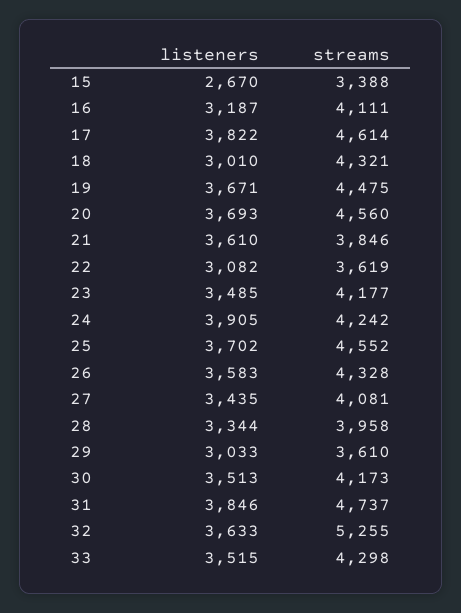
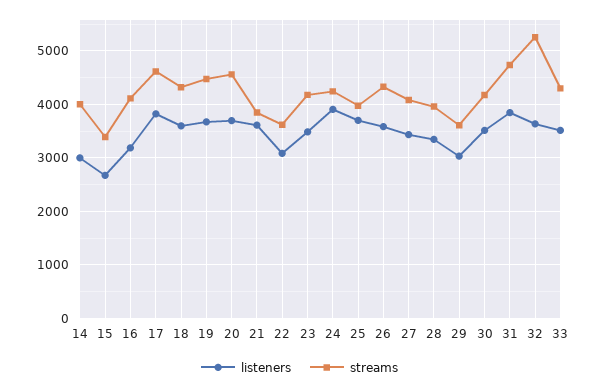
listeners, 18: 3010 -> 3600
streams, 25: 4552 -> 4000
listeners, 14: none -> 3000
streams, 14: none -> 4000

